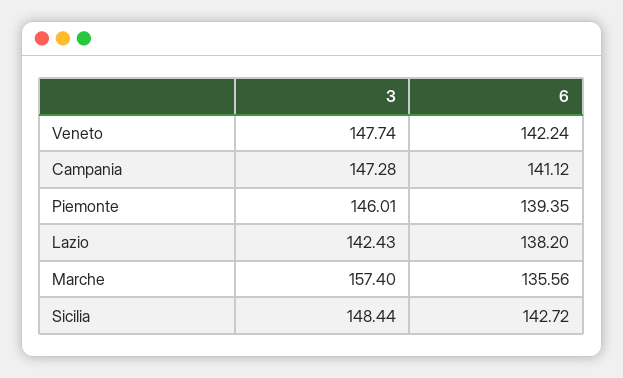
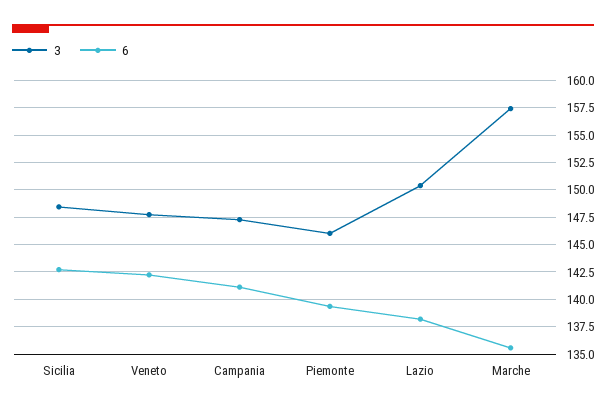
3, Lazio: 142.43 -> 150

